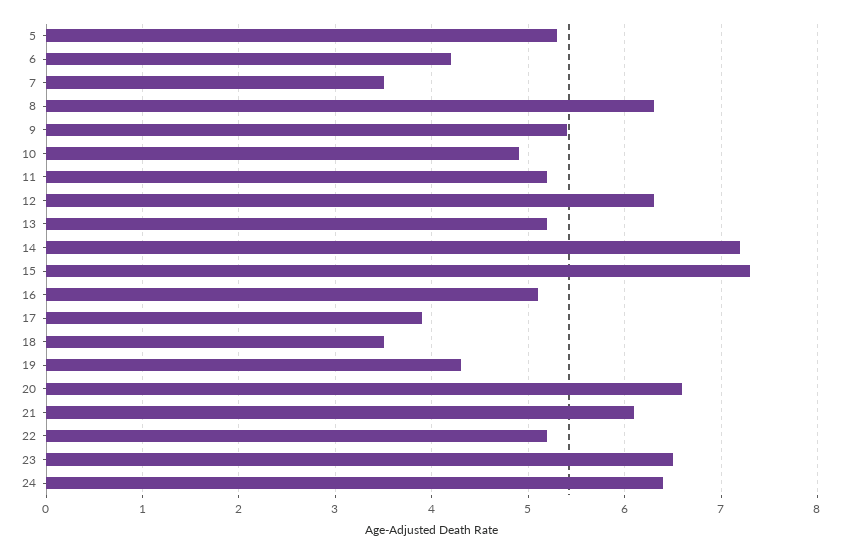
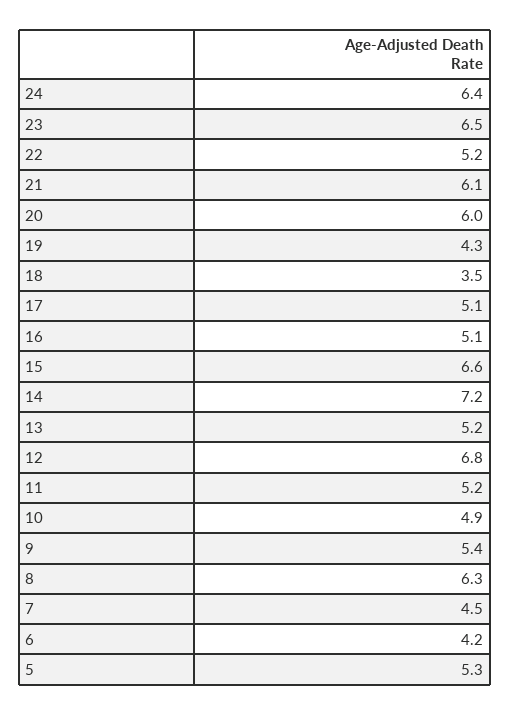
7: 3.5 -> 4.5
12: 6.3 -> 6.8
15: 7.3 -> 6.6
17: 3.9 -> 5.1
20: 6.6 -> 6

